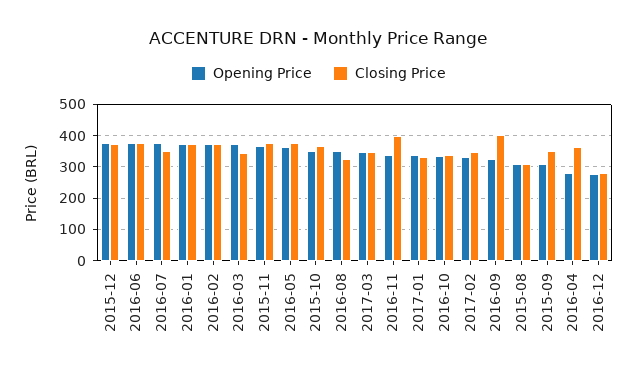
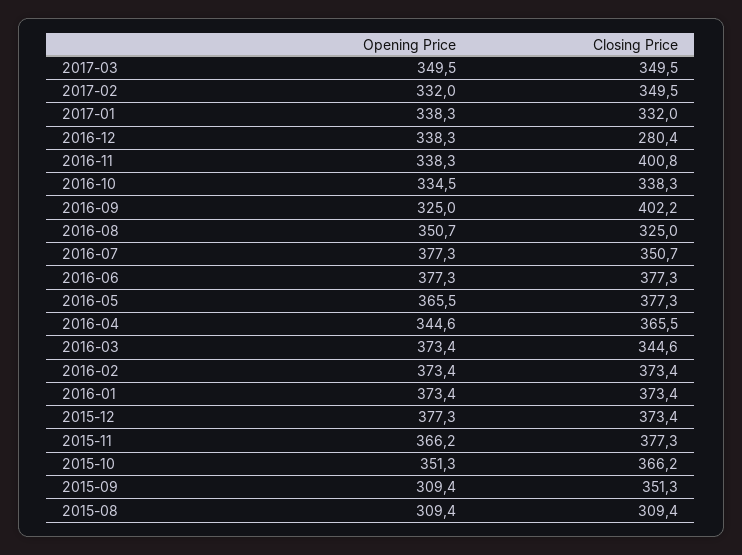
Opening Price, 2016-04: 280 -> 344.6
Opening Price, 2016-12: 280 -> 338.3

